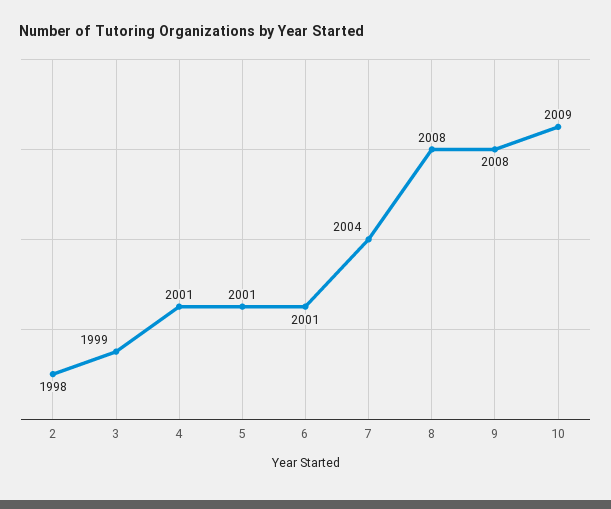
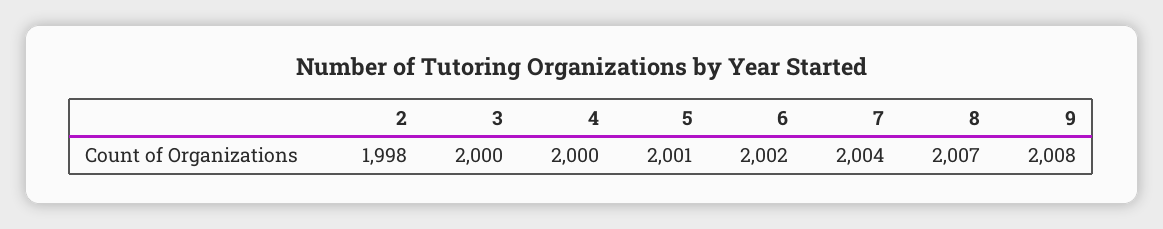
3: 1999 -> 2000
4: 2001 -> 2000
6: 2001 -> 2002
8: 2008 -> 2007
10: 2009 -> none

